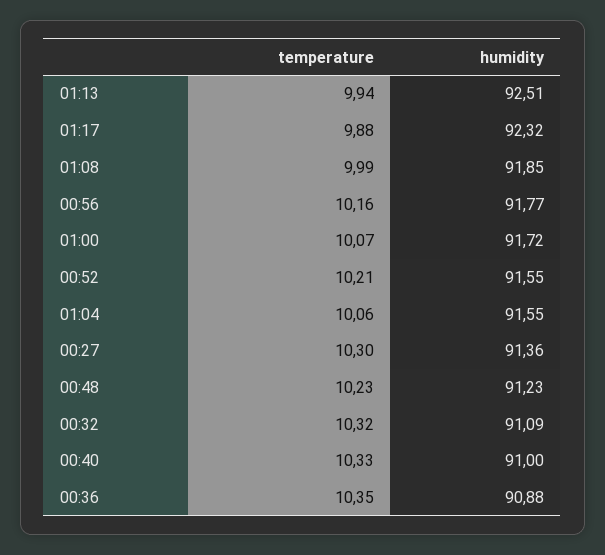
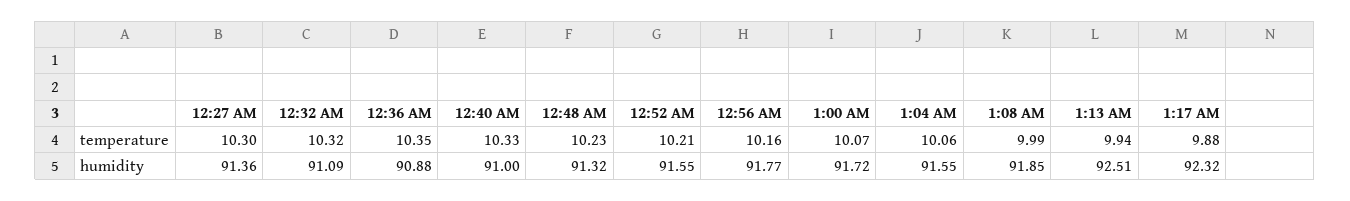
humidity, 00:48: 91.23 -> 91.32

